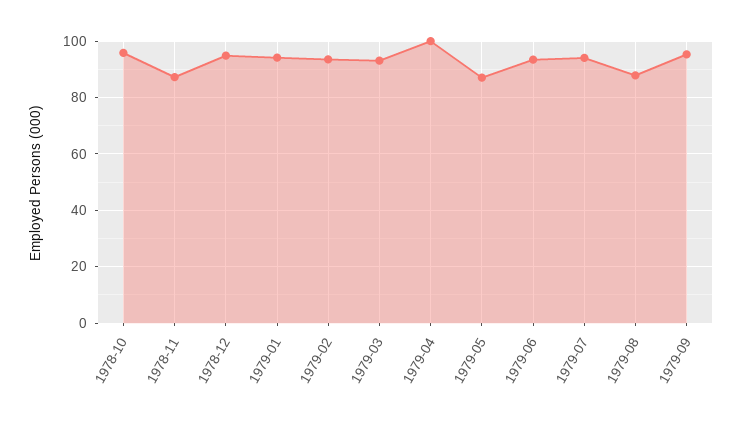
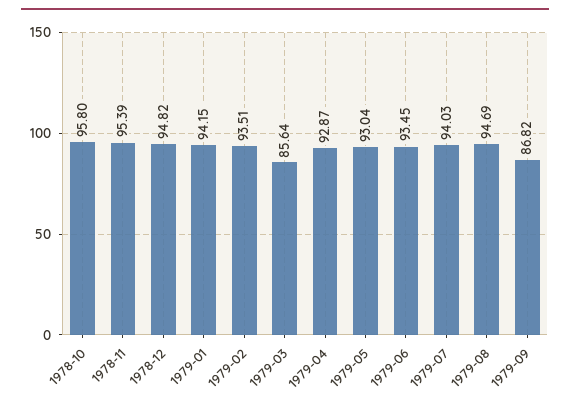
1978-11: 87.5 -> 95.39
1979-03: 92.5 -> 85.64
1979-04: 100 -> 92.87
1979-05: 87.5 -> 93.04
1979-08: 87.5 -> 94.69
1979-09: 95 -> 86.82

